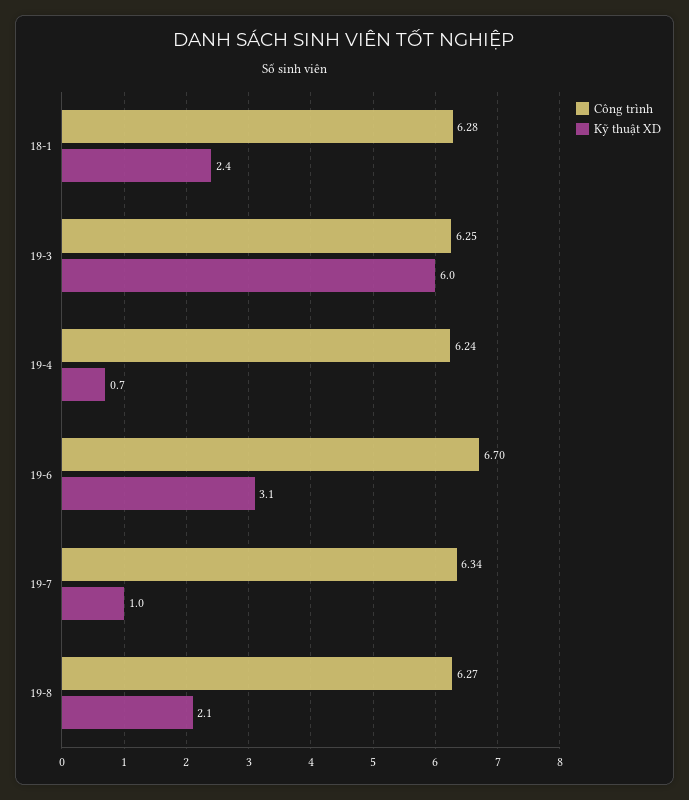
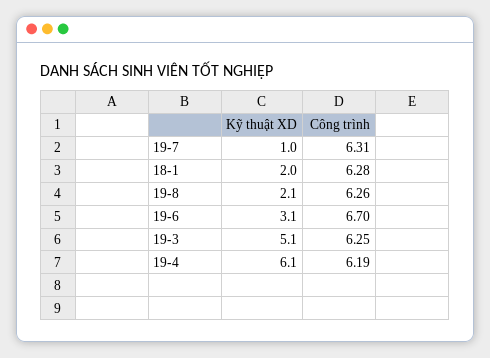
Kỹ thuật XD, 18-1: 2.4 -> 2
Kỹ thuật XD, 19-3: 6 -> 5.1
Công trình, 19-4: 6.24 -> 6.19
Kỹ thuật XD, 19-4: 0.7 -> 6.1
Công trình, 19-7: 6.34 -> 6.31
Công trình, 19-8: 6.27 -> 6.26

